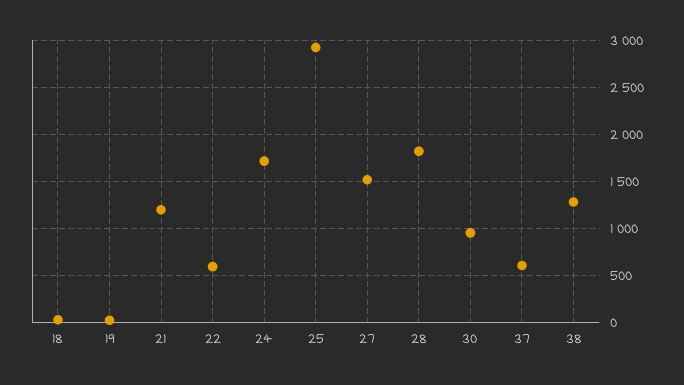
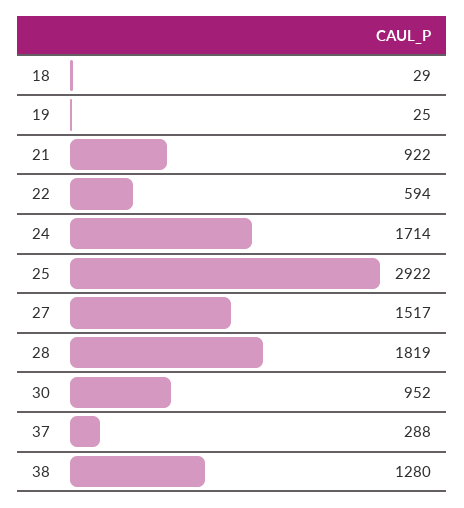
21: 1200 -> 922
37: 600 -> 288

